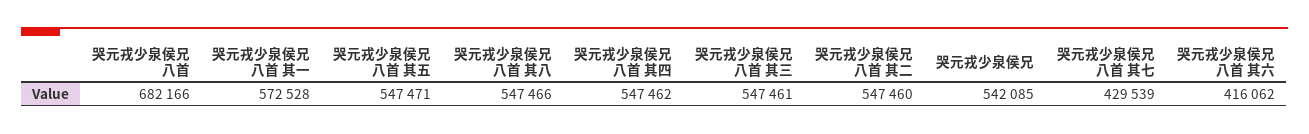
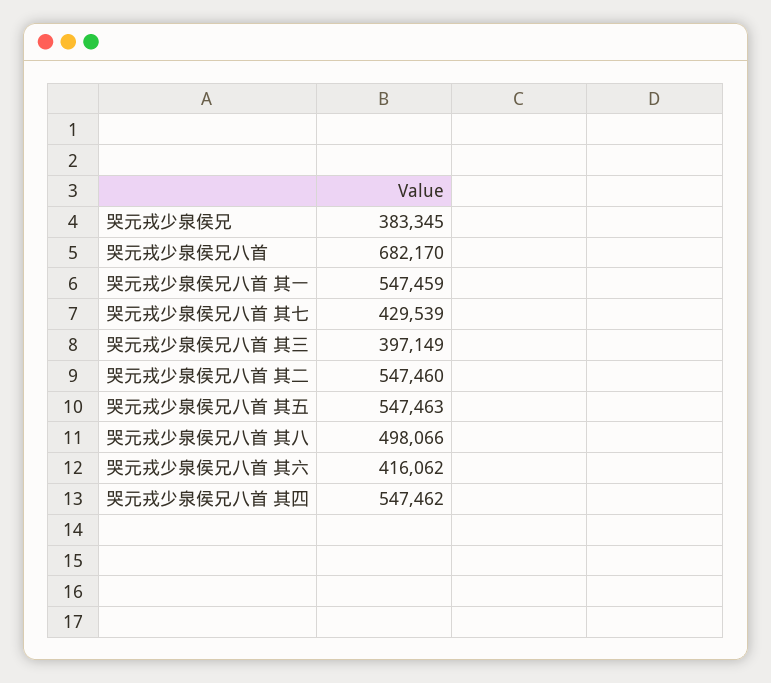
哭元戎少泉侯兄八首: 682166 -> 682170
哭元戎少泉侯兄八首 其一: 572528 -> 547459
哭元戎少泉侯兄八首 其五: 547471 -> 547463
哭元戎少泉侯兄八首 其八: 547466 -> 498066
哭元戎少泉侯兄八首 其三: 547461 -> 397149
哭元戎少泉侯兄: 542085 -> 383345

